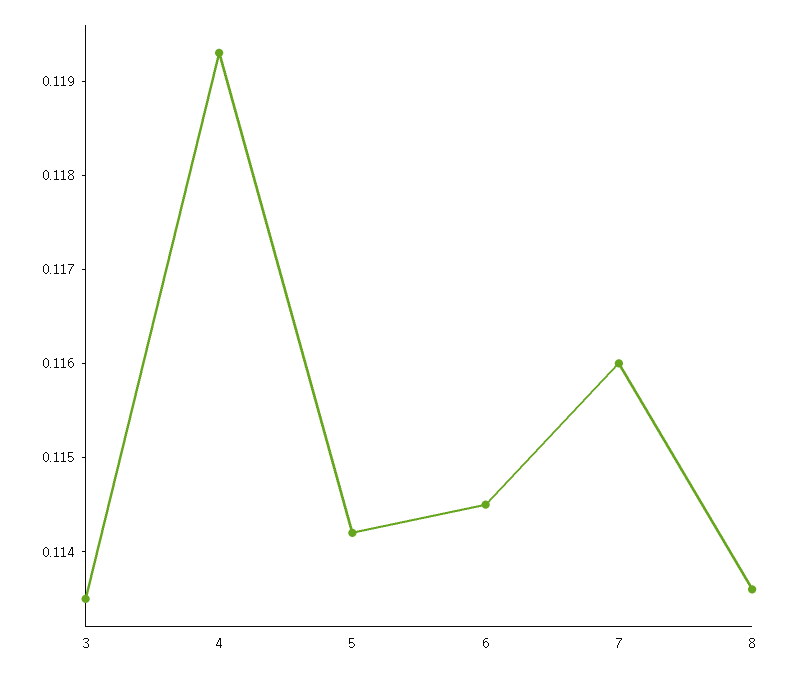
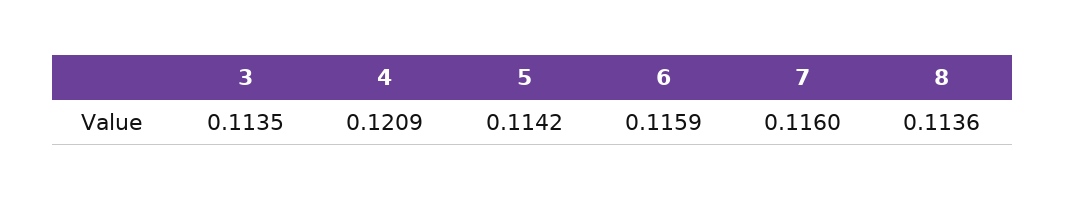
4: 0.1193 -> 0.1209
6: 0.1145 -> 0.1159

